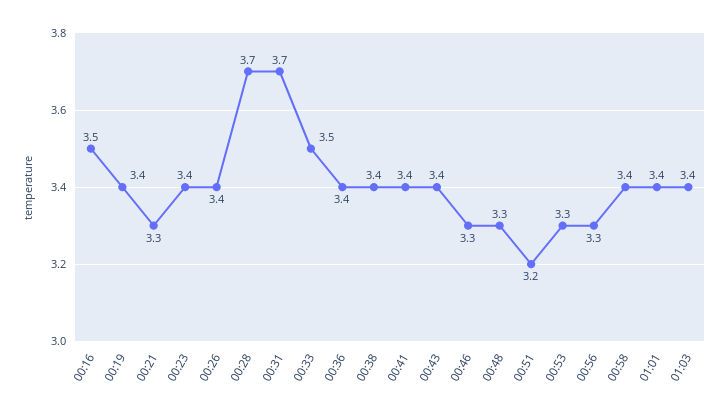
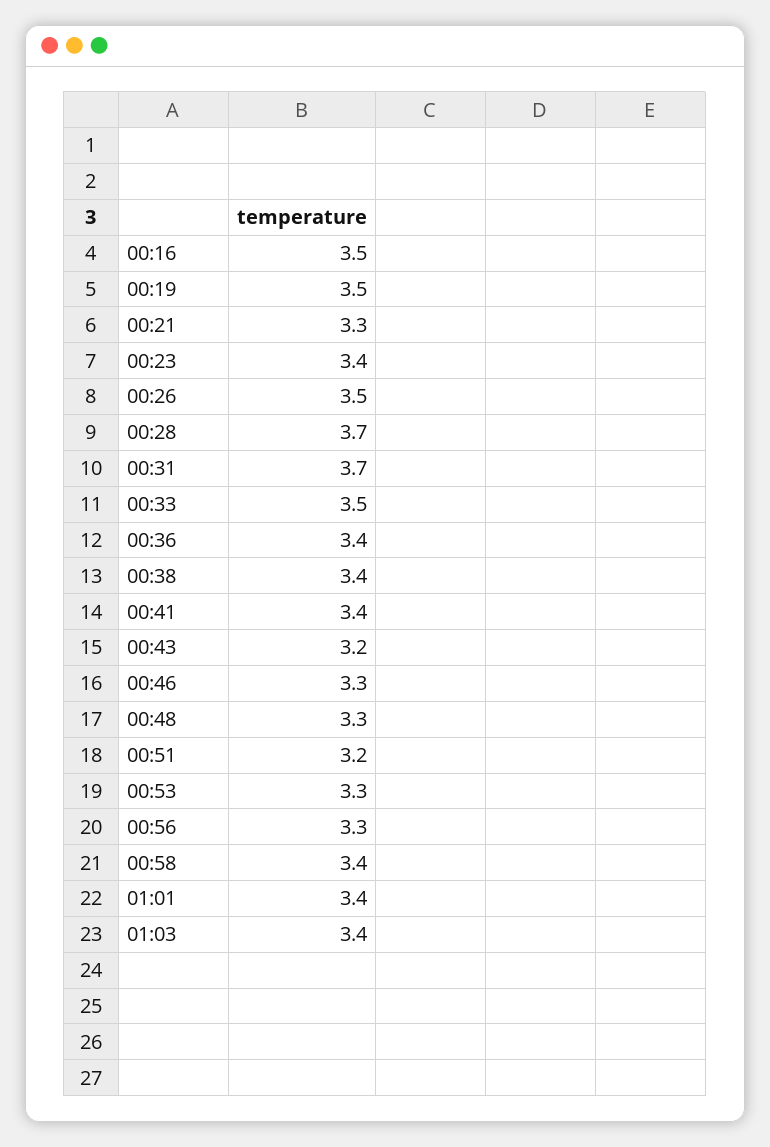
00:19: 3.4 -> 3.5
00:26: 3.4 -> 3.5
00:43: 3.4 -> 3.2

